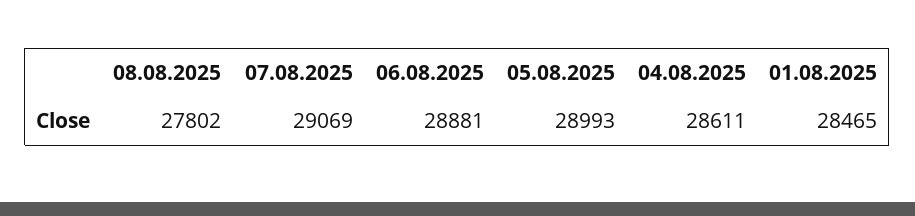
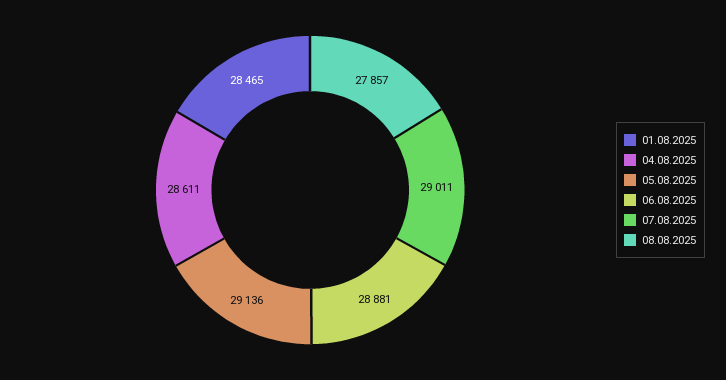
08.08.2025: 27802 -> 27857
07.08.2025: 29069 -> 29011
05.08.2025: 28993 -> 29136

